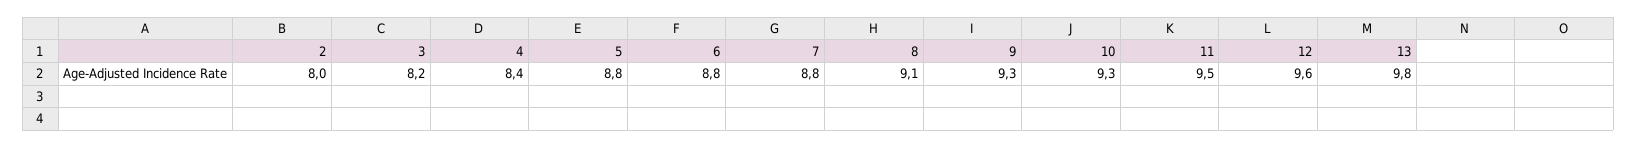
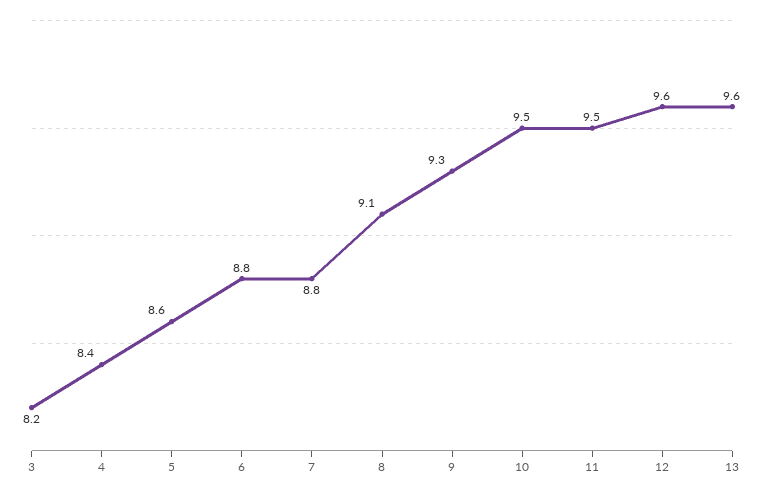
2: 8 -> none
5: 8.8 -> 8.6
10: 9.3 -> 9.5
13: 9.8 -> 9.6

